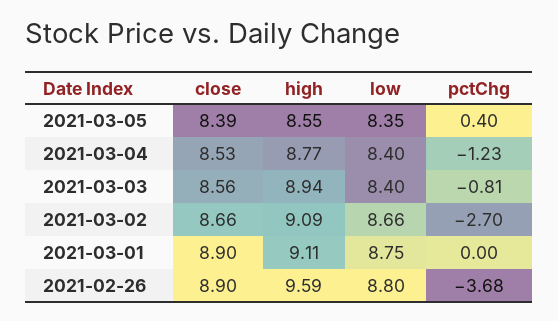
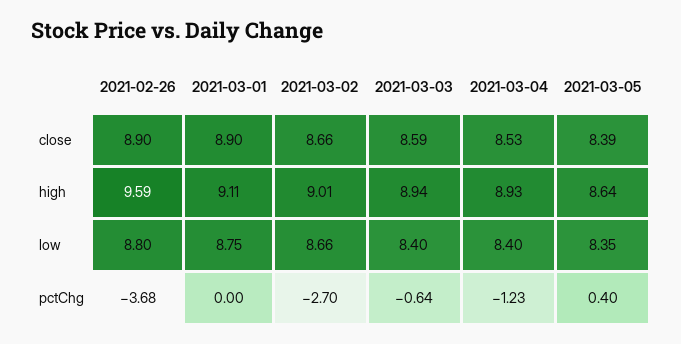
high, 2021-03-05: 8.55 -> 8.64
high, 2021-03-04: 8.77 -> 8.93
close, 2021-03-03: 8.56 -> 8.59
pctChg, 2021-03-03: -0.81 -> -0.64
high, 2021-03-02: 9.09 -> 9.01

